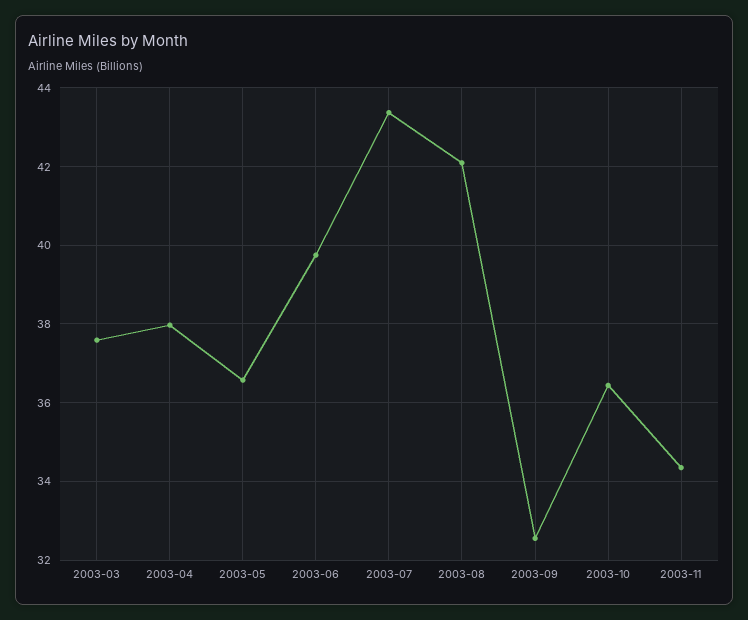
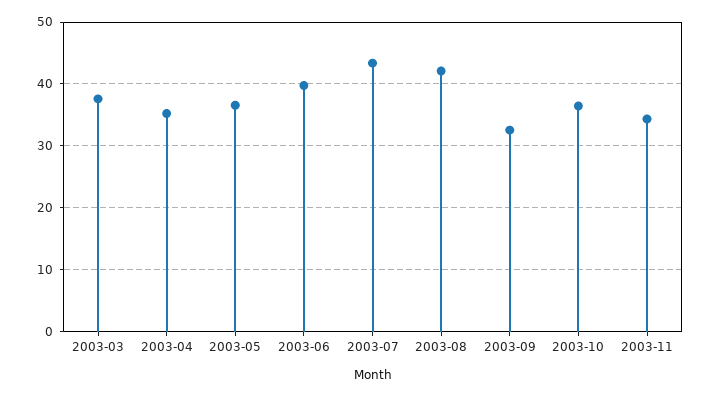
2003-04: 38 -> 35

